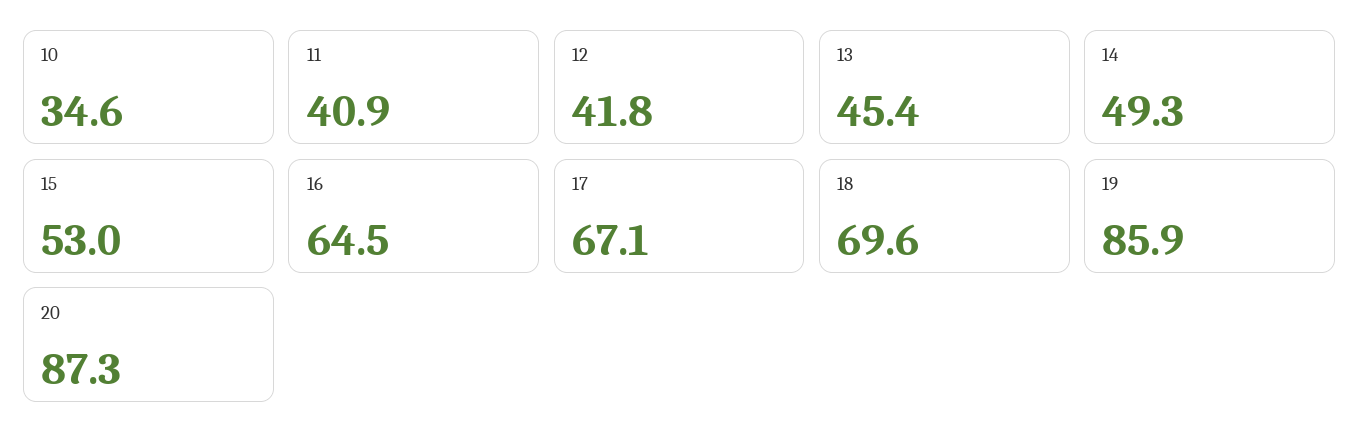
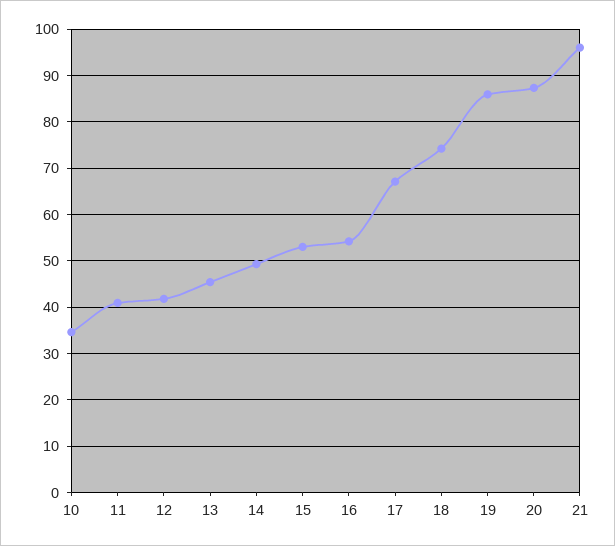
16: 64.5 -> 54
18: 69.6 -> 74
21: none -> 96

